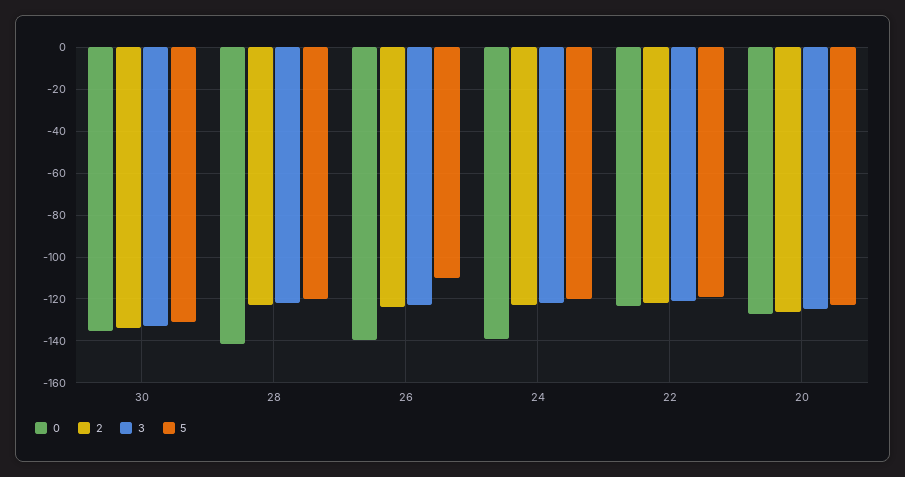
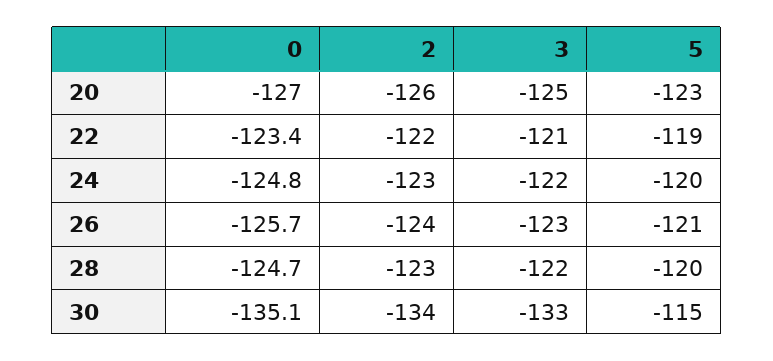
5, 30: -130 -> -115
0, 28: -140 -> -124.7
0, 26: -140 -> -125.7
5, 26: -110 -> -121
0, 24: -140 -> -124.8

